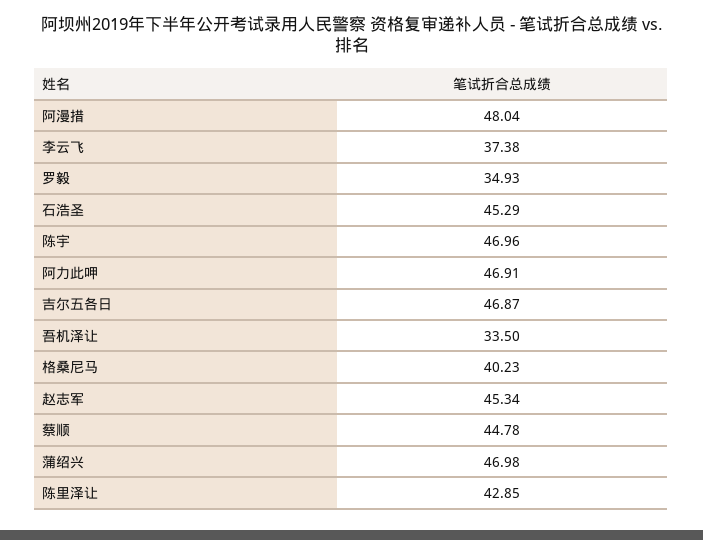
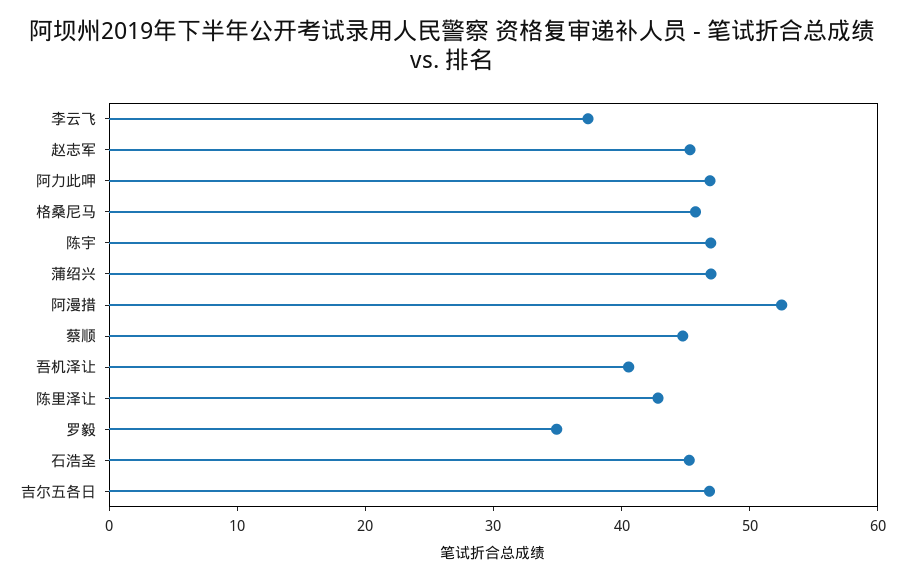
阿漫措: 48.04 -> 52
吾机泽让: 33.5 -> 40
格桑尼马: 40.23 -> 46

